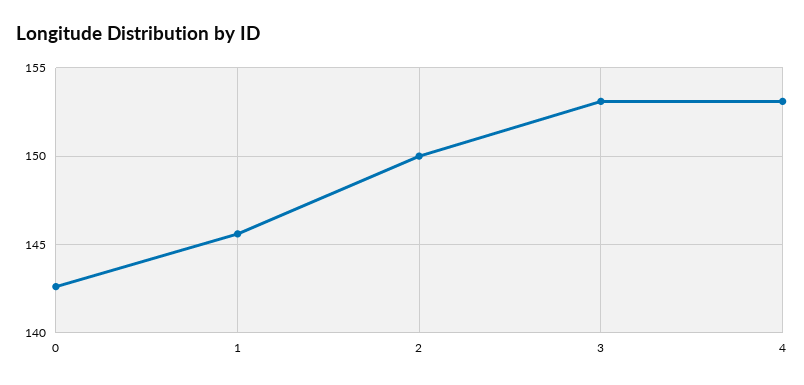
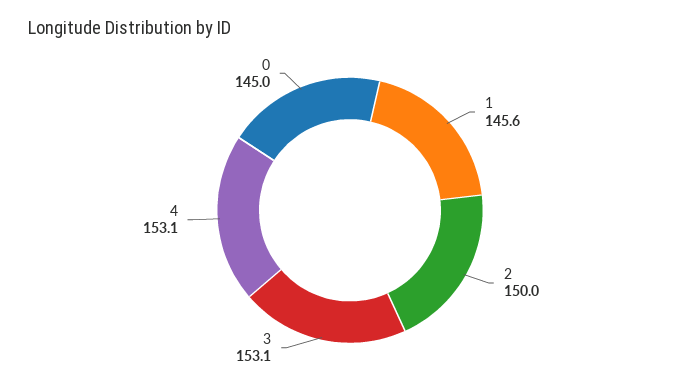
0: 142.5 -> 145

